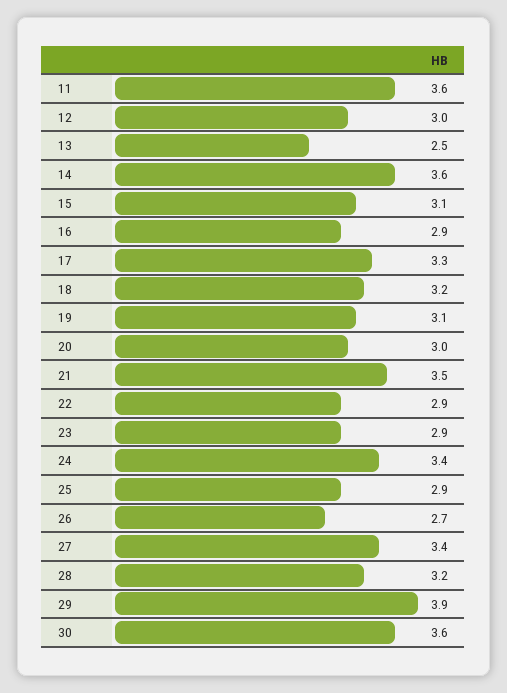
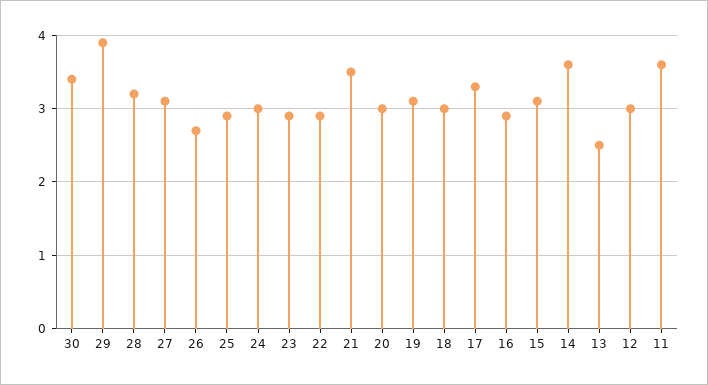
18: 3.2 -> 3
24: 3.4 -> 3
27: 3.4 -> 3.1
30: 3.6 -> 3.4

